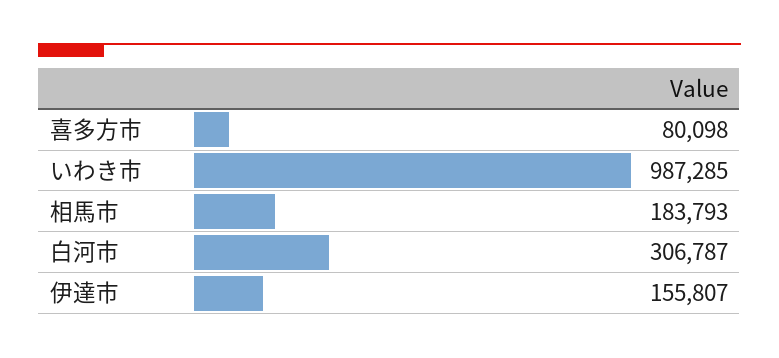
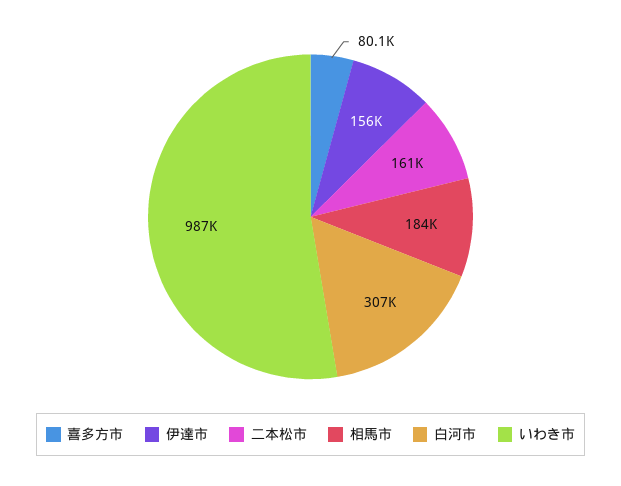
二本松市: none -> 161000

